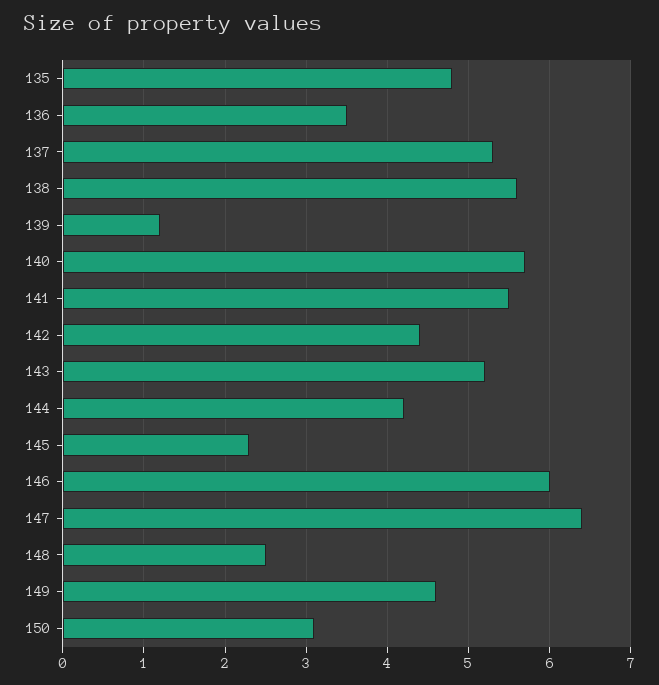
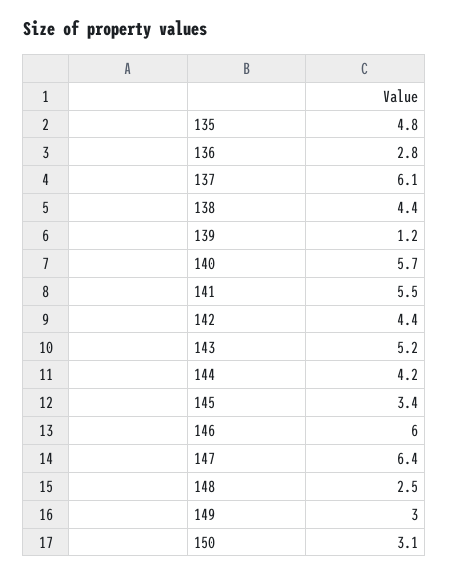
136: 3.5 -> 2.8
137: 5.3 -> 6.1
138: 5.6 -> 4.4
145: 2.3 -> 3.4
149: 4.6 -> 3

